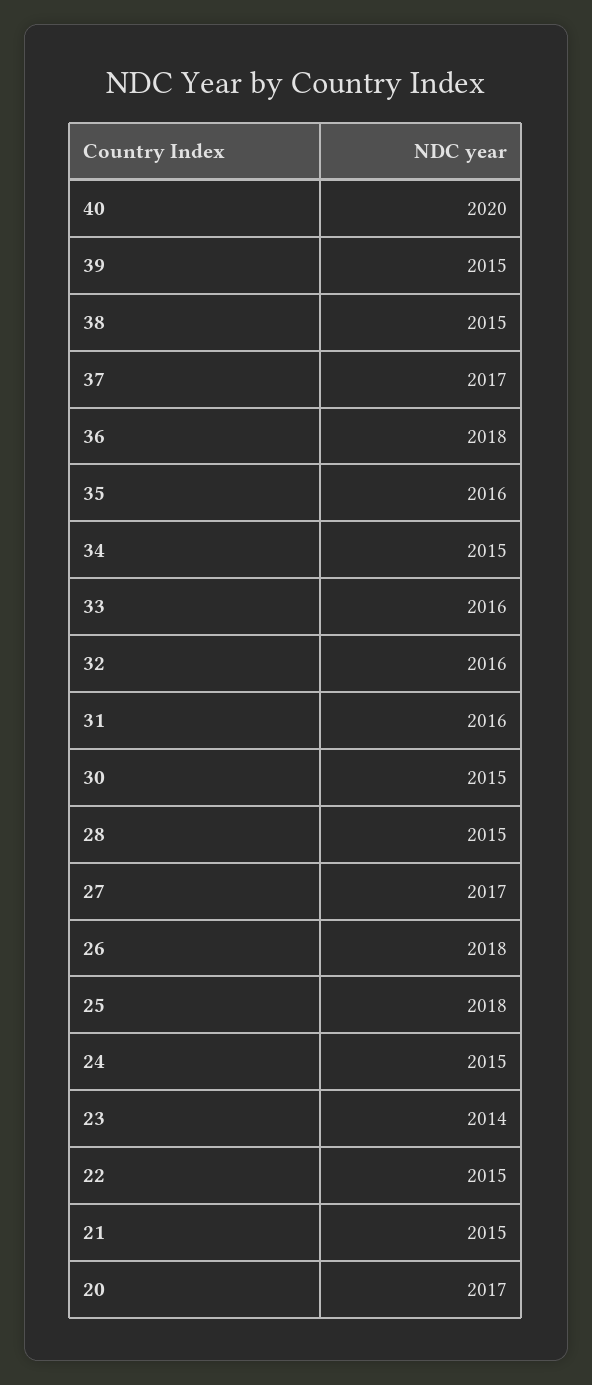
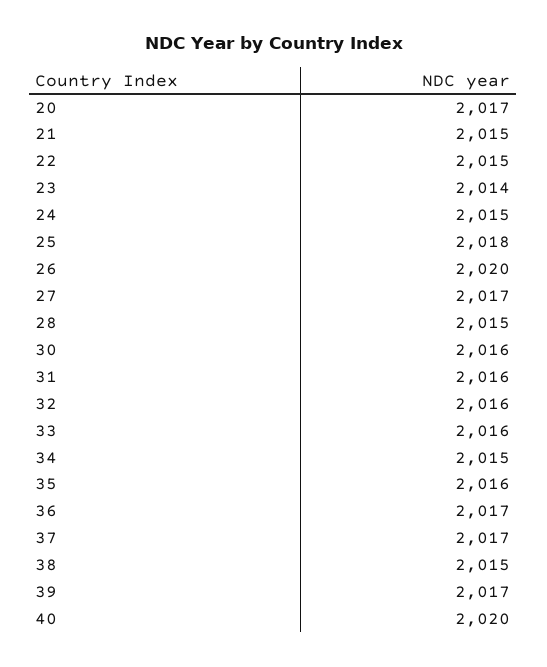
39: 2015 -> 2017
36: 2018 -> 2017
30: 2015 -> 2016
26: 2018 -> 2020

